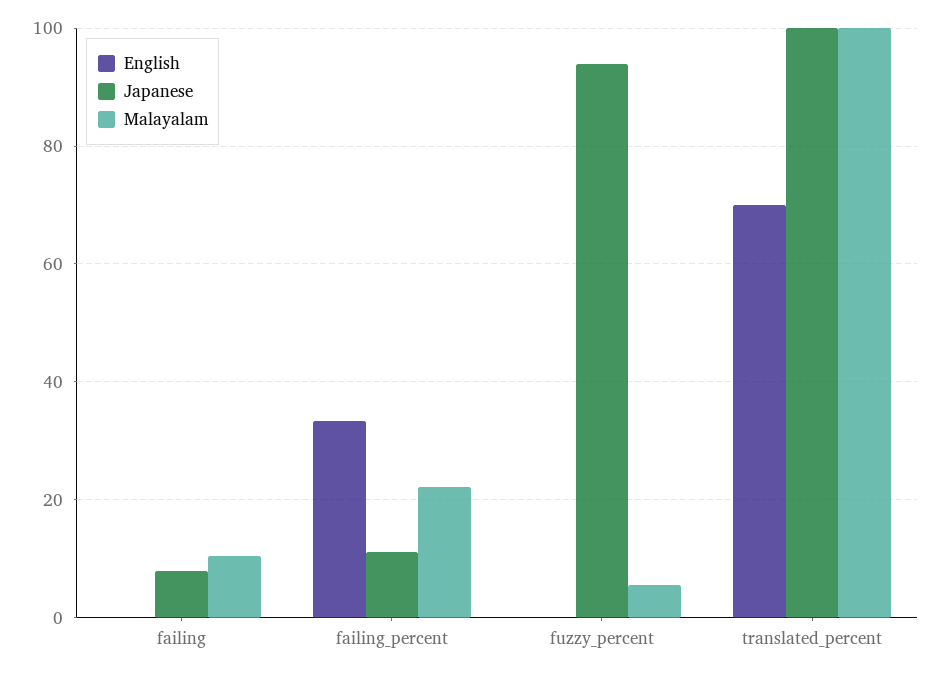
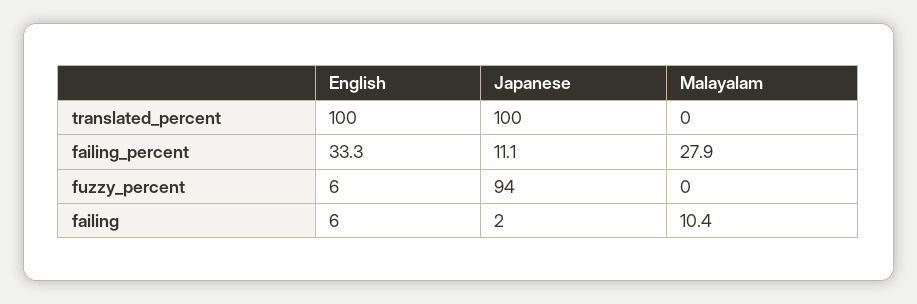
English, failing: 0 -> 6
Japanese, failing: 8 -> 2
Malayalam, failing_percent: 22 -> 27.9
English, fuzzy_percent: 0 -> 6
Malayalam, fuzzy_percent: 6 -> 0
English, translated_percent: 70 -> 100
Malayalam, translated_percent: 100 -> 0

